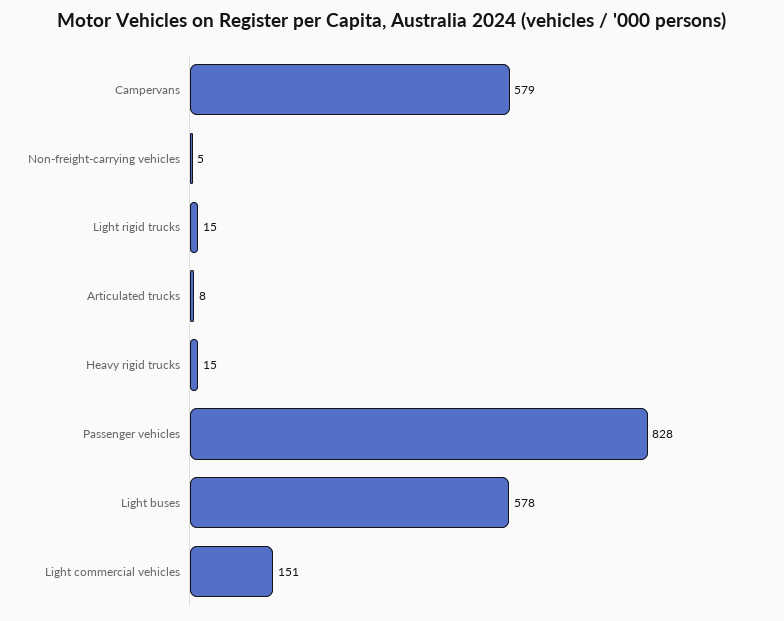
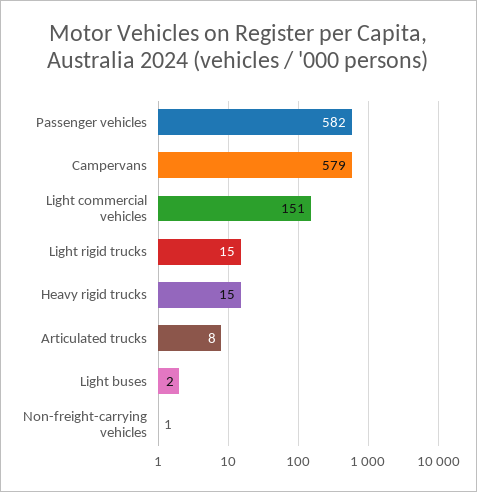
Non-freight-carrying vehicles: 5 -> 1
Passenger vehicles: 828 -> 582
Light buses: 578 -> 2

